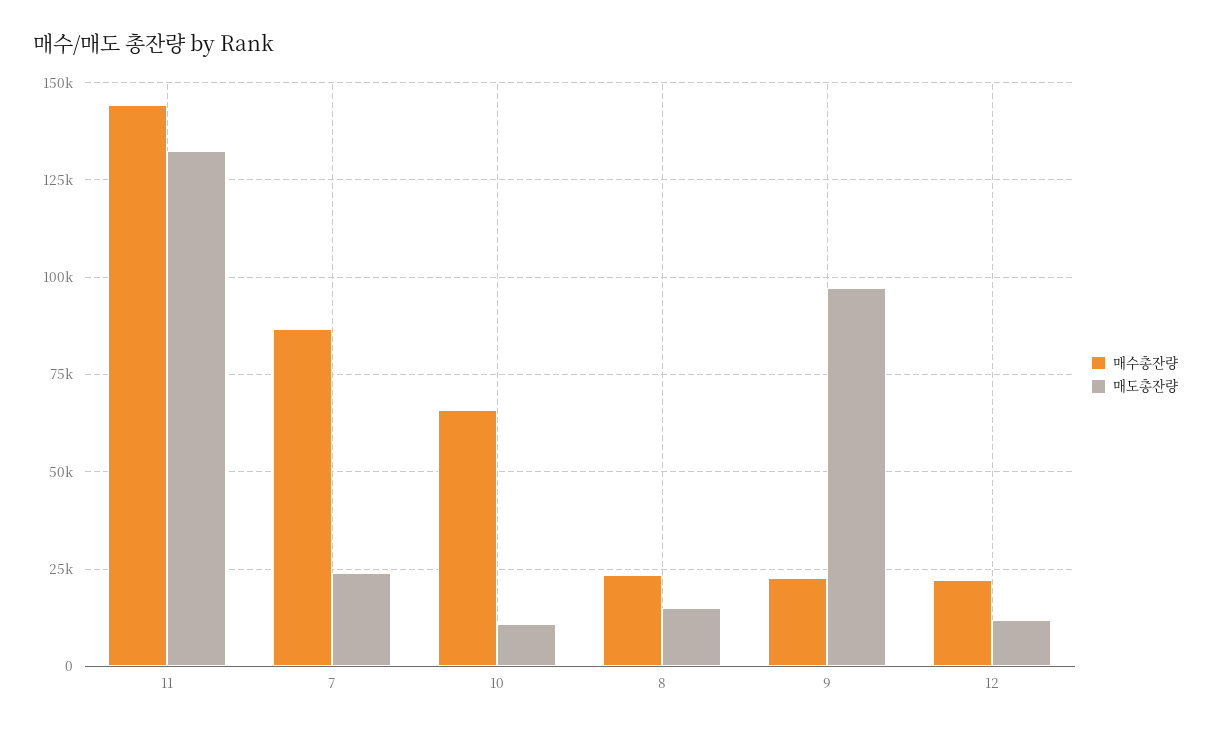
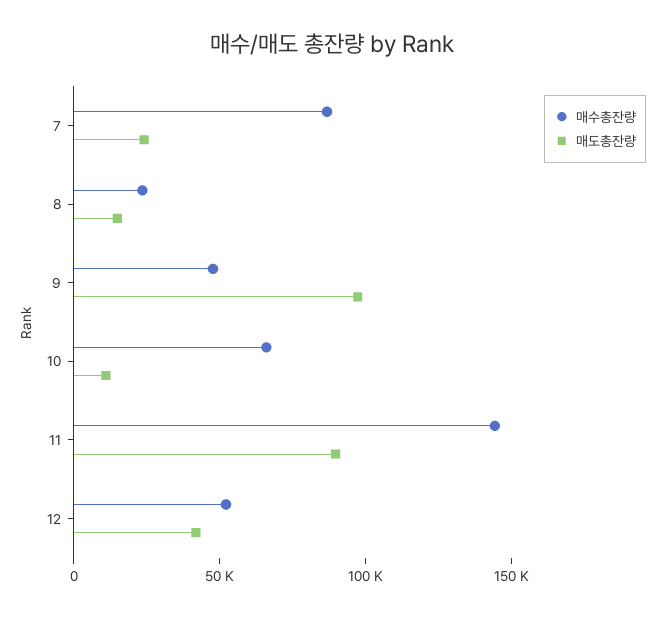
매도총잔량, 11: 132500 -> 90000
매수총잔량, 9: 22500 -> 50000
매수총잔량, 12: 22500 -> 50000
매도총잔량, 12: 12500 -> 40000

